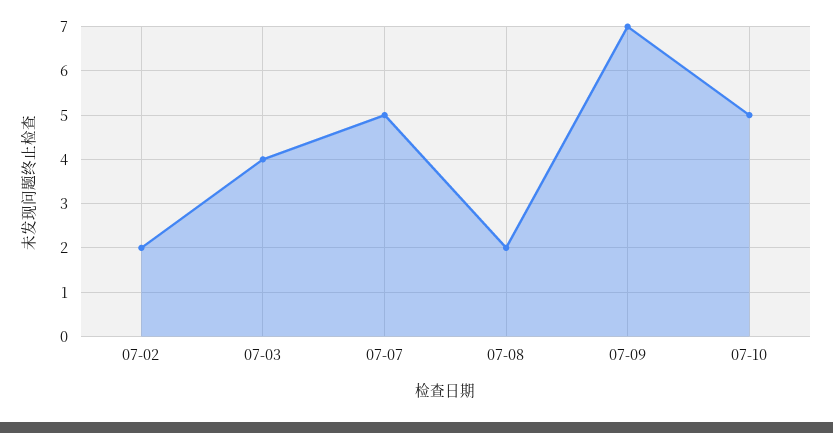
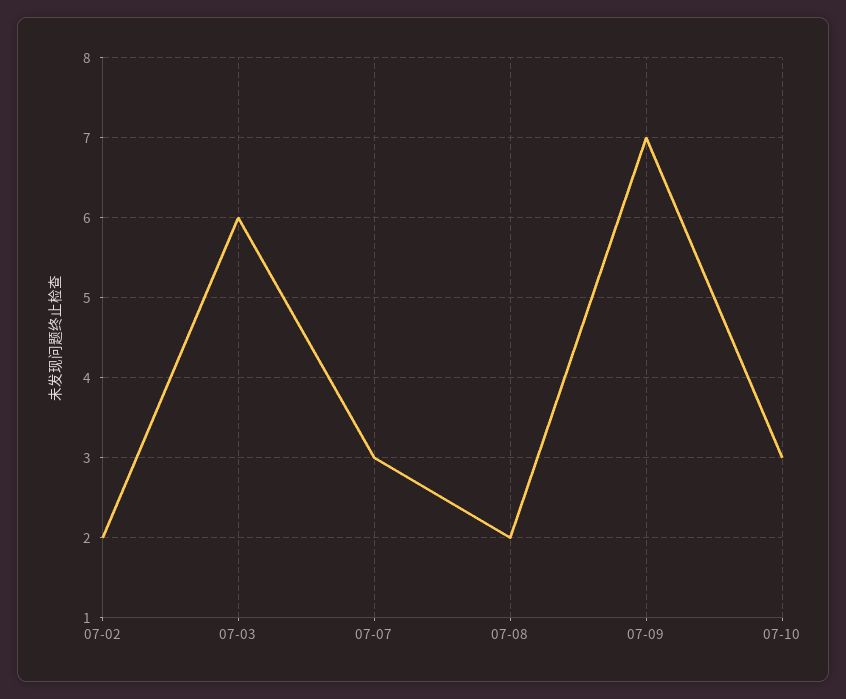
07-03: 4 -> 6
07-07: 5 -> 3
07-10: 5 -> 3

